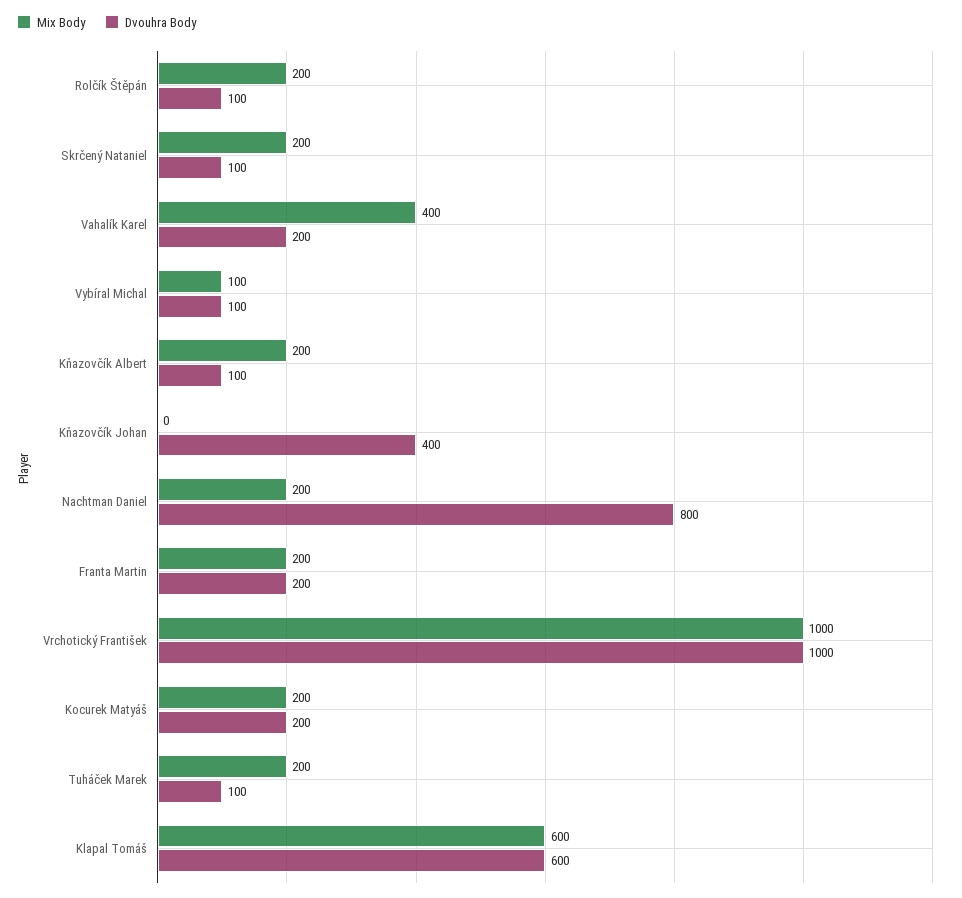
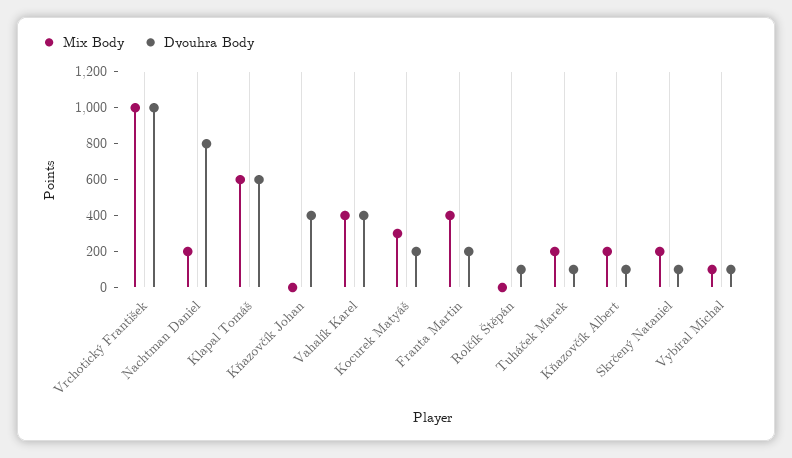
Mix Body, Rolčík Štěpán: 200 -> 0
Dvouhra Body, Vahalík Karel: 200 -> 400
Mix Body, Franta Martin: 200 -> 400
Mix Body, Kocurek Matyáš: 200 -> 300

